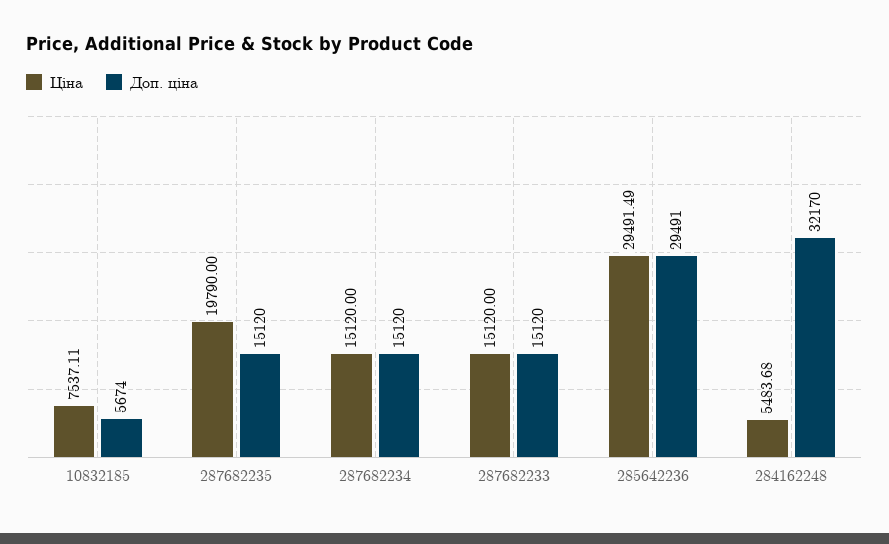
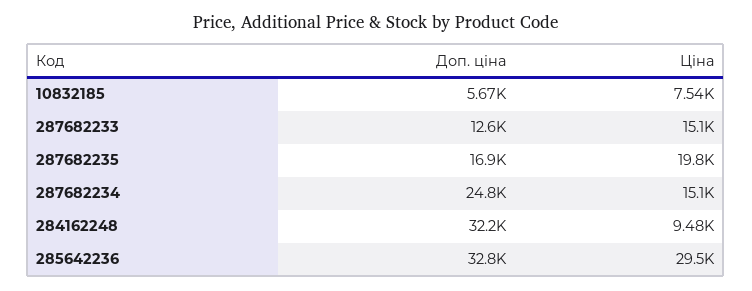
Доп. ціна, 287682235: 15120 -> 16900
Доп. ціна, 287682234: 15120 -> 24800
Доп. ціна, 287682233: 15120 -> 12600
Доп. ціна, 285642236: 29491 -> 32800
Ціна, 284162248: 5483.68 -> 9480

